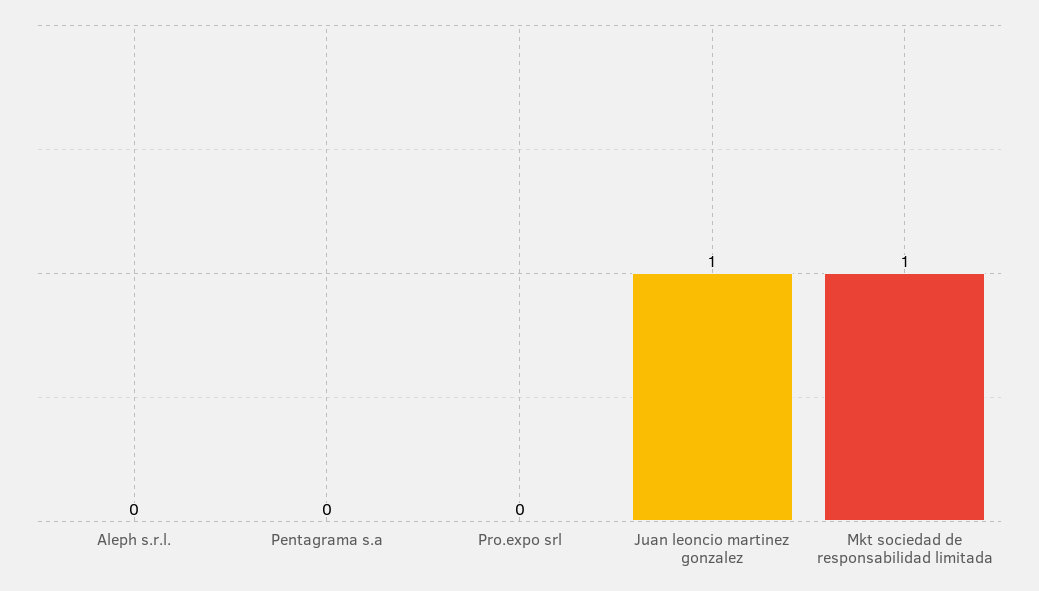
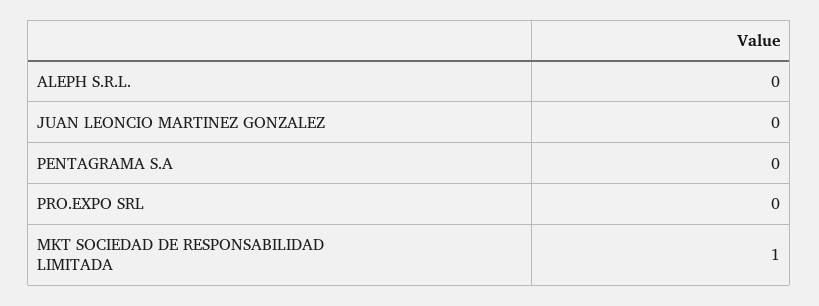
Juan leoncio martinez gonzalez: 1 -> 0

